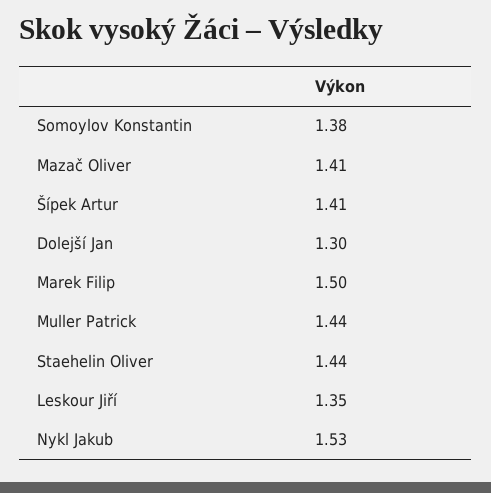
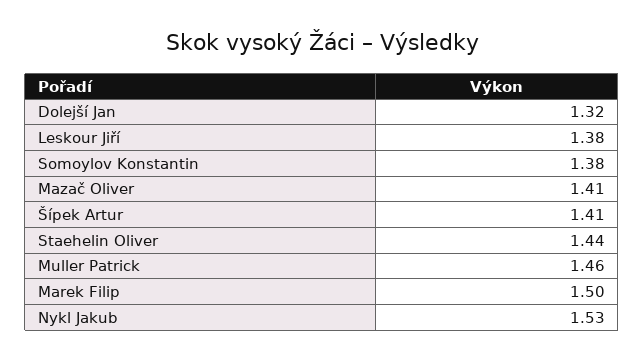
Dolejší Jan: 1.3 -> 1.32
Muller Patrick: 1.44 -> 1.46
Leskour Jiří: 1.35 -> 1.38

